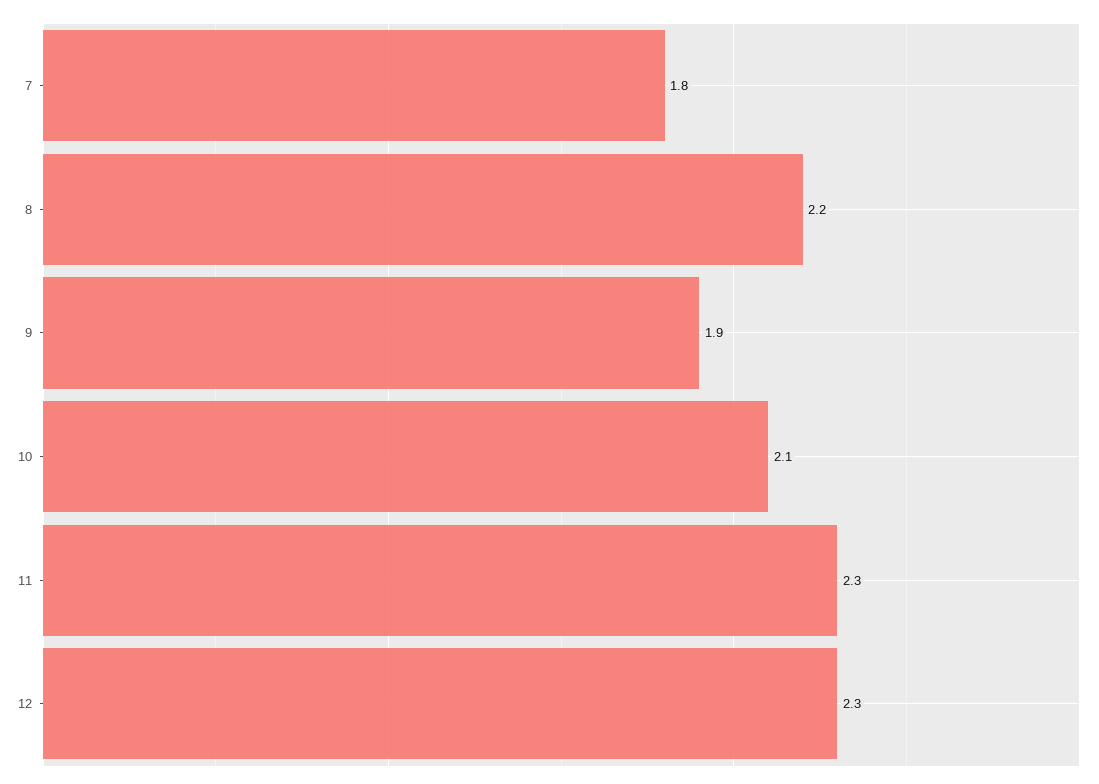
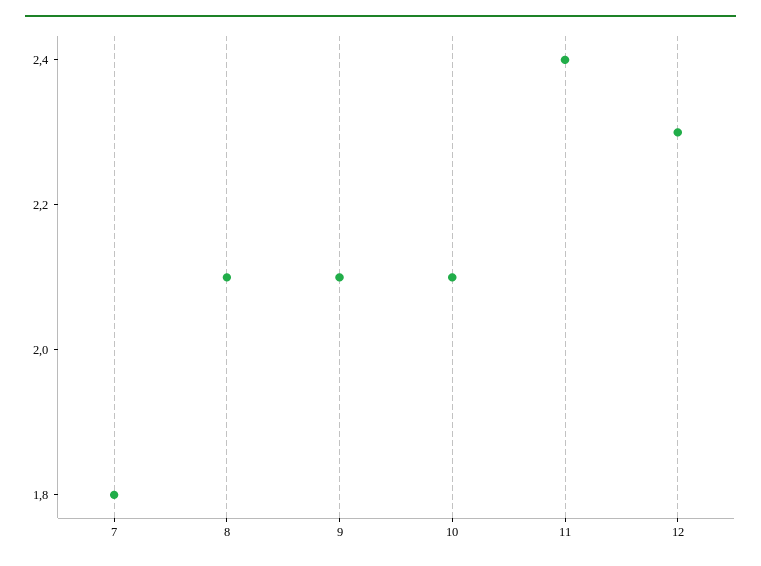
8: 2.2 -> 2.1
9: 1.9 -> 2.1
11: 2.3 -> 2.4

